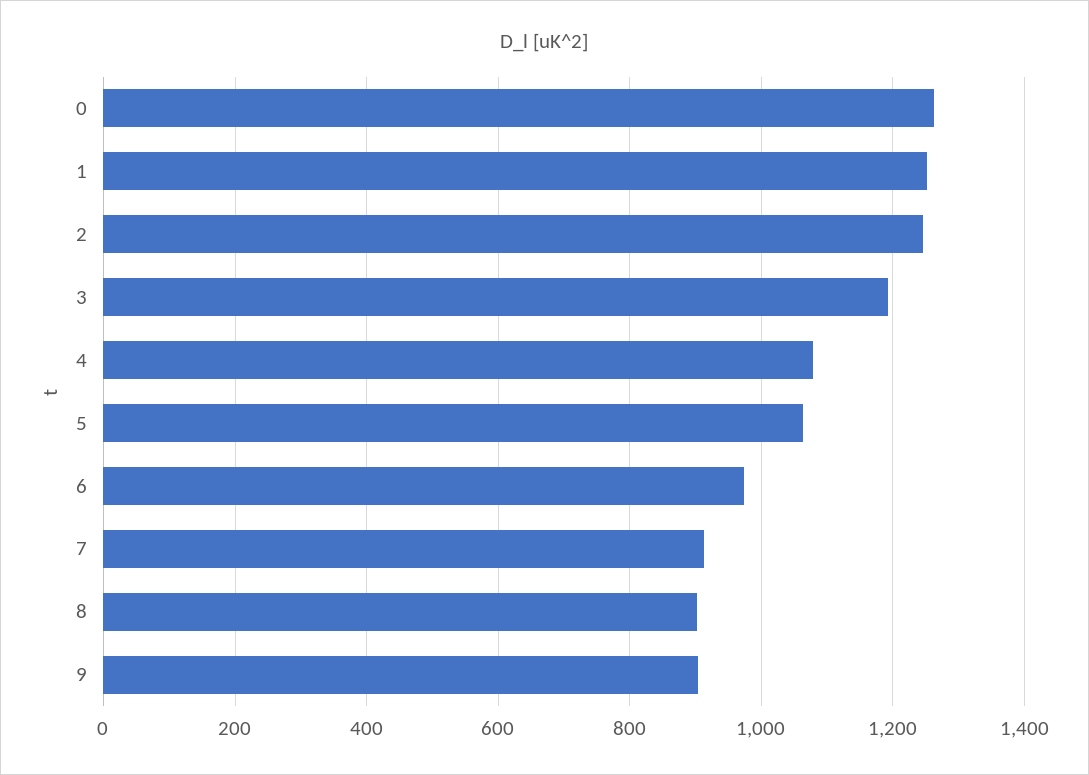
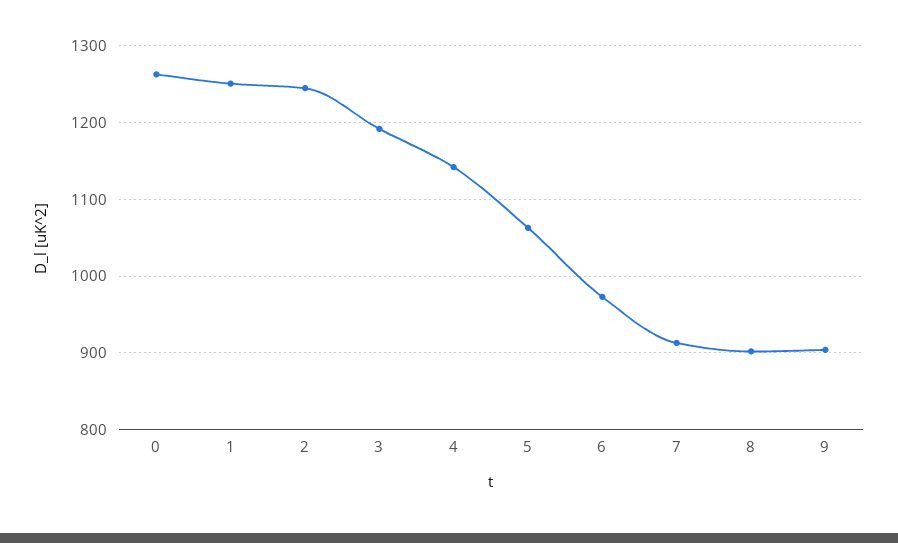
4: 1080 -> 1140

